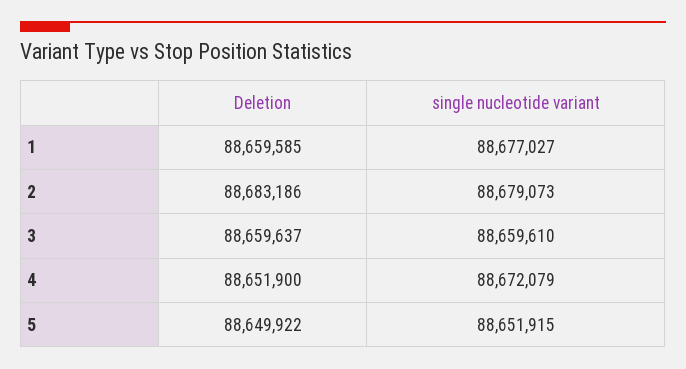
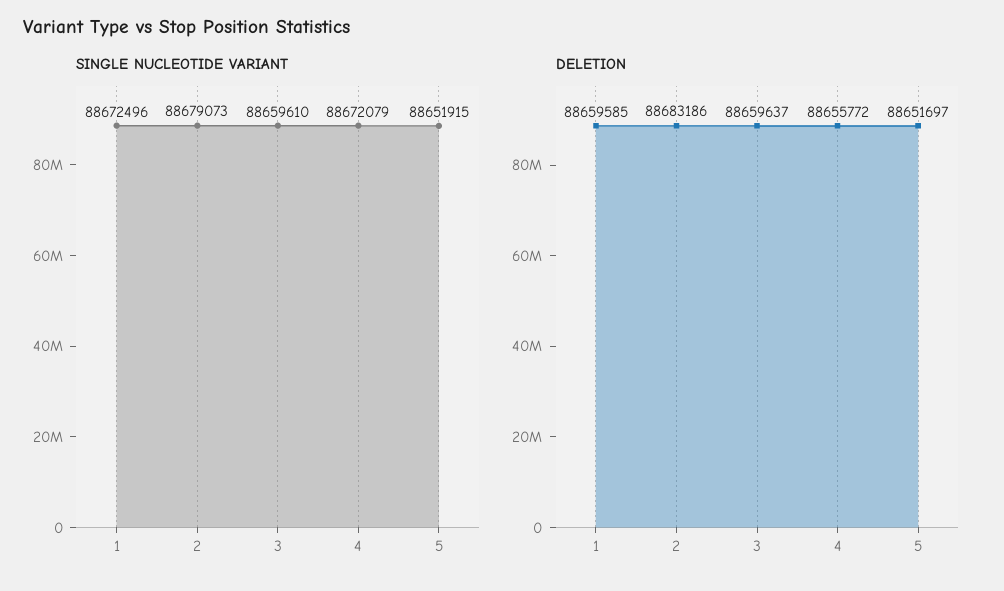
single nucleotide variant, 1: 88677027 -> 88672496
Deletion, 4: 88651900 -> 88655772
Deletion, 5: 88649922 -> 88651697

